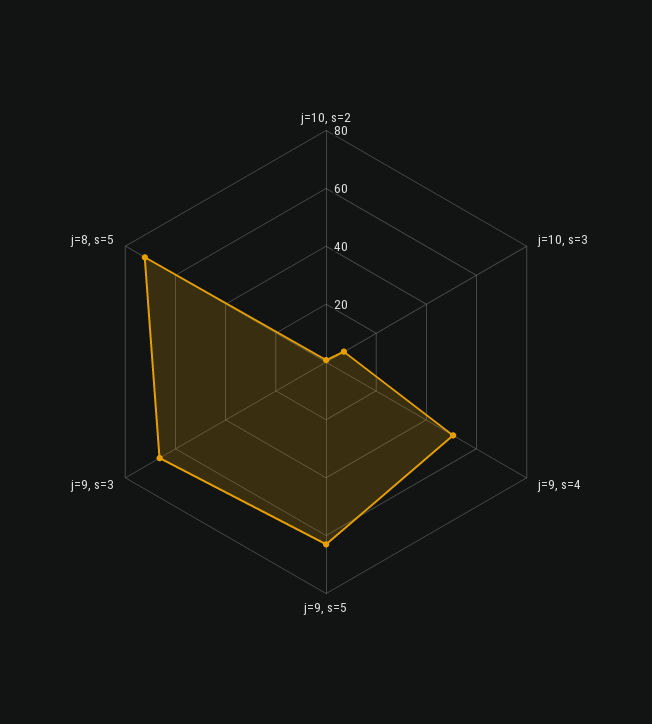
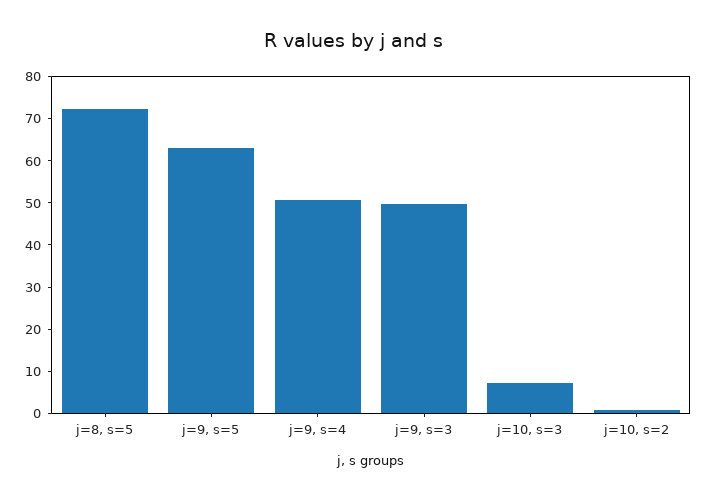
j=9, s=3: 65 -> 50

